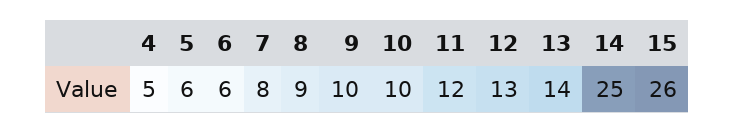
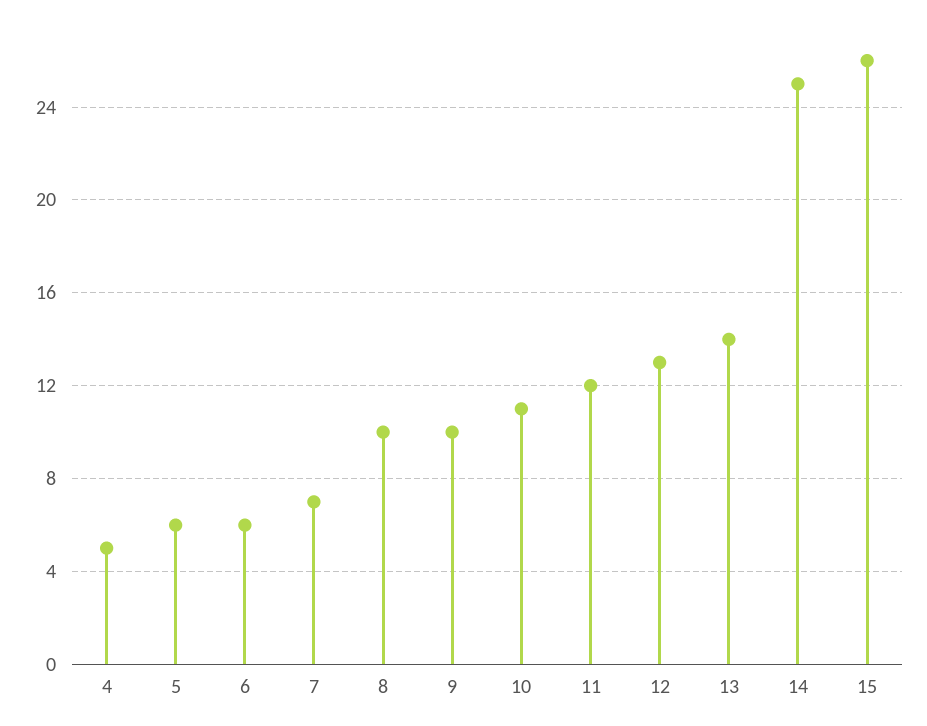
7: 8 -> 7
8: 9 -> 10
10: 10 -> 11

